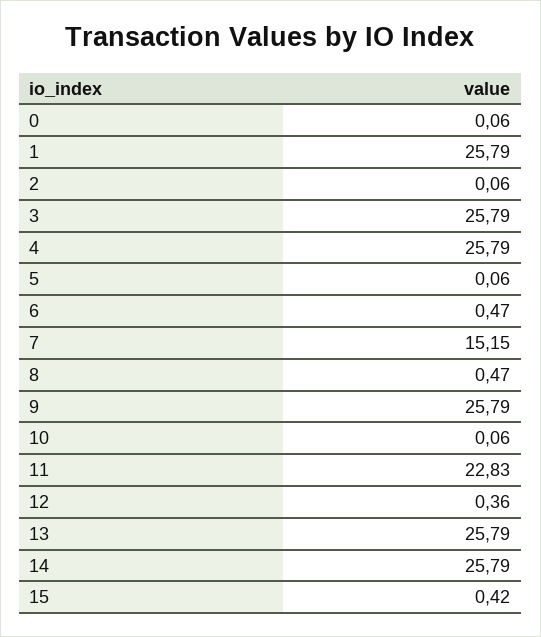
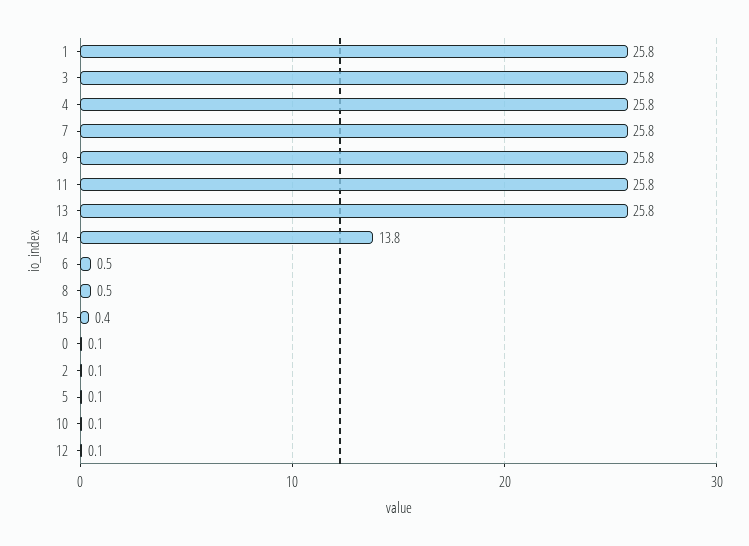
7: 15.15 -> 25.8
11: 22.83 -> 25.8
12: 0.36 -> 0.1
14: 25.79 -> 13.8

